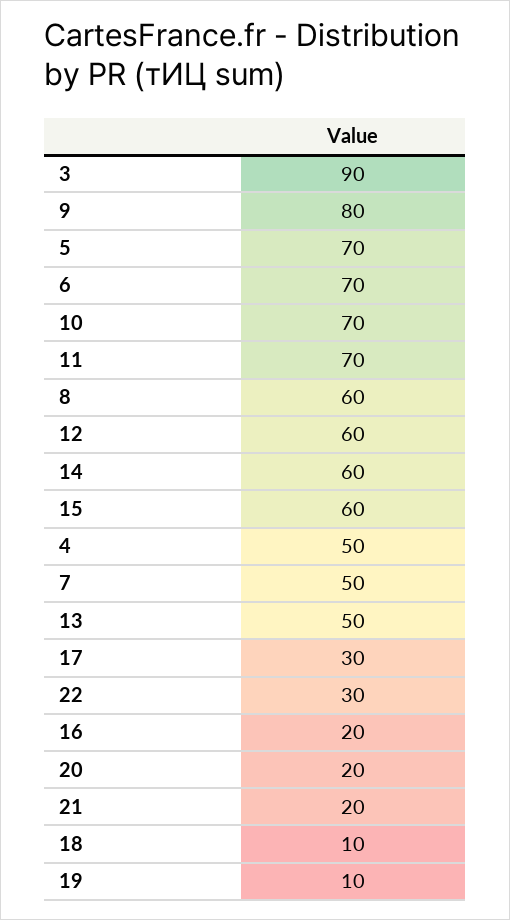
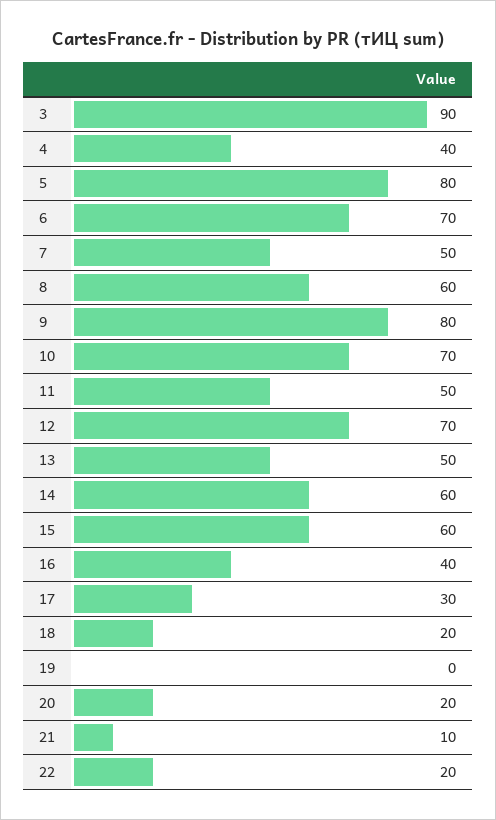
5: 70 -> 80
11: 70 -> 50
12: 60 -> 70
4: 50 -> 40
22: 30 -> 20
16: 20 -> 40
21: 20 -> 10
18: 10 -> 20
19: 10 -> 0

